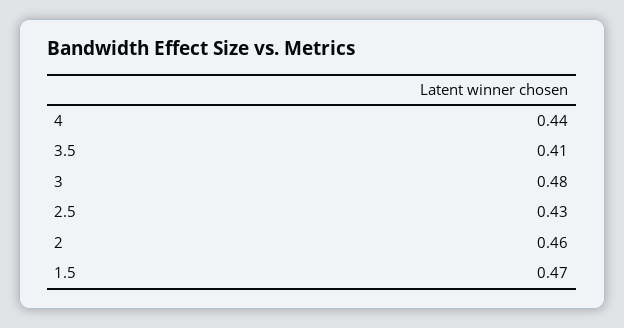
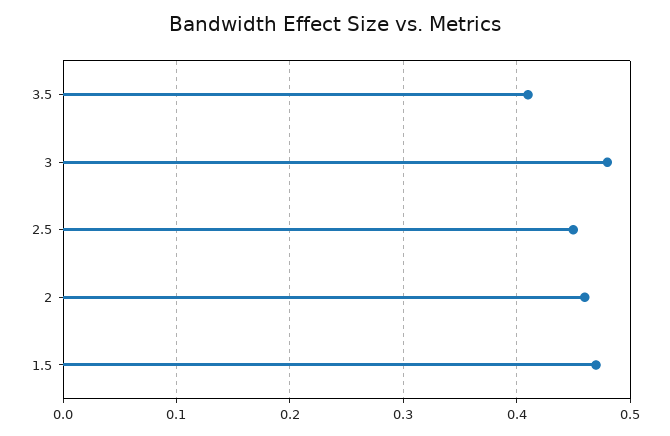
4: 0.44 -> none
2.5: 0.43 -> 0.45

